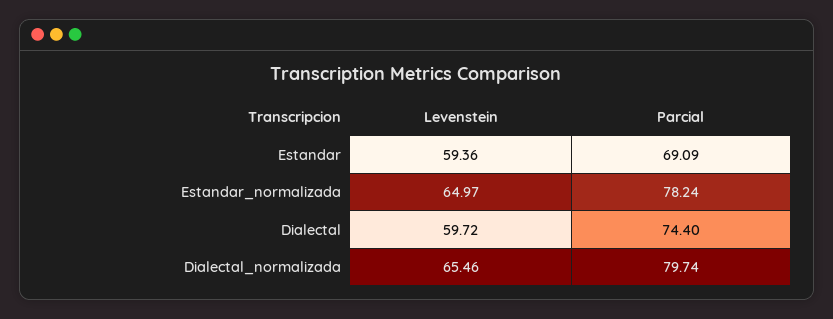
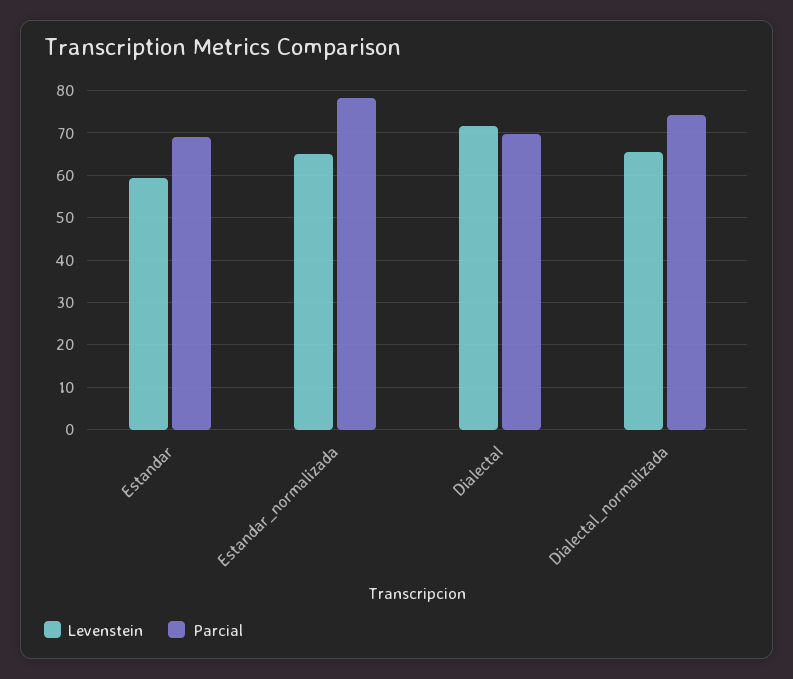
Levenstein, Dialectal: 59.72 -> 72
Parcial, Dialectal: 74.4 -> 70
Parcial, Dialectal_normalizada: 79.74 -> 74

